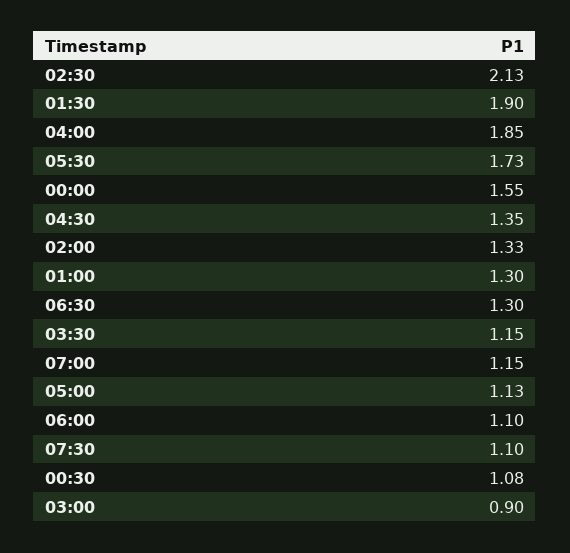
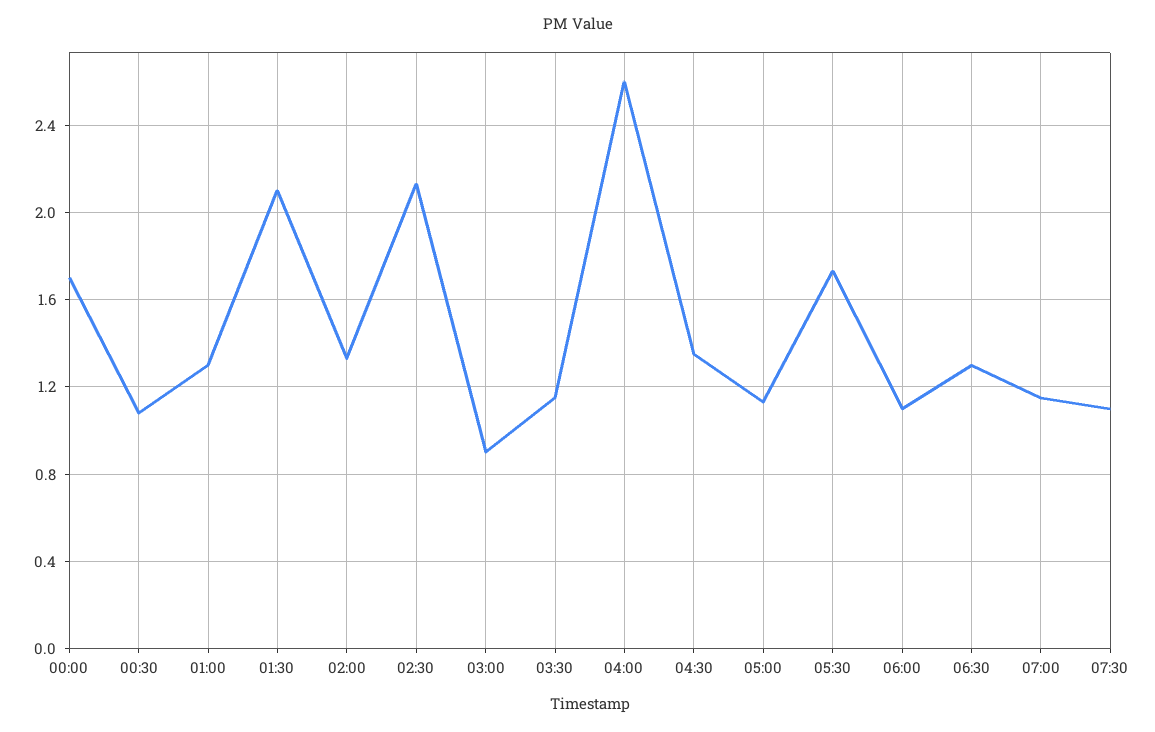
01:30: 1.9 -> 2.1
04:00: 1.85 -> 2.6
00:00: 1.55 -> 1.7

